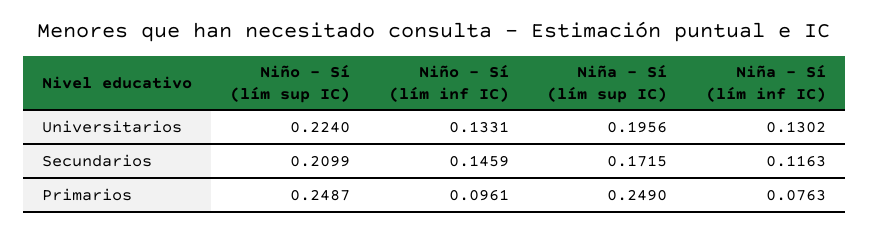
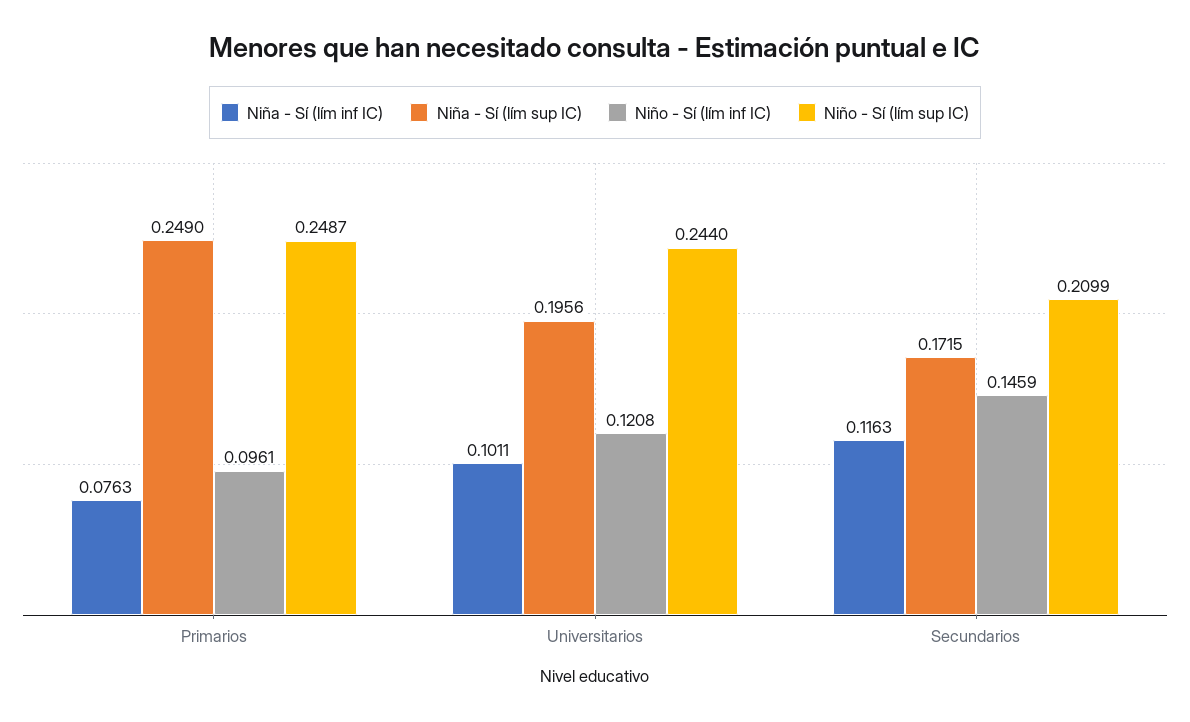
Niño - Sí (lím sup IC), Universitarios: 0.224 -> 0.244
Niño - Sí (lím inf IC), Universitarios: 0.1331 -> 0.1208
Niña - Sí (lím inf IC), Universitarios: 0.1302 -> 0.1011

